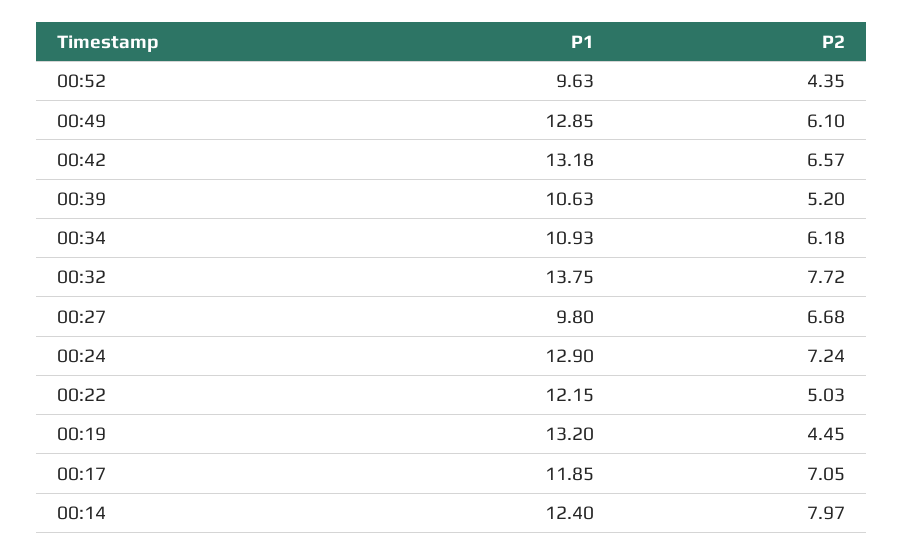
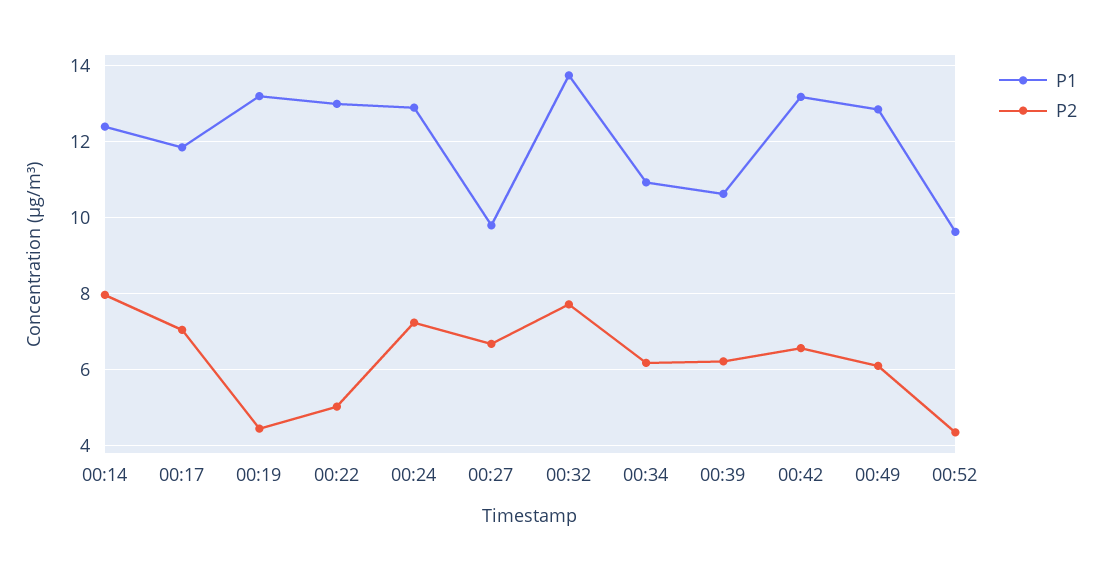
P2, 00:39: 5.2 -> 6.2
P1, 00:22: 12.15 -> 13

